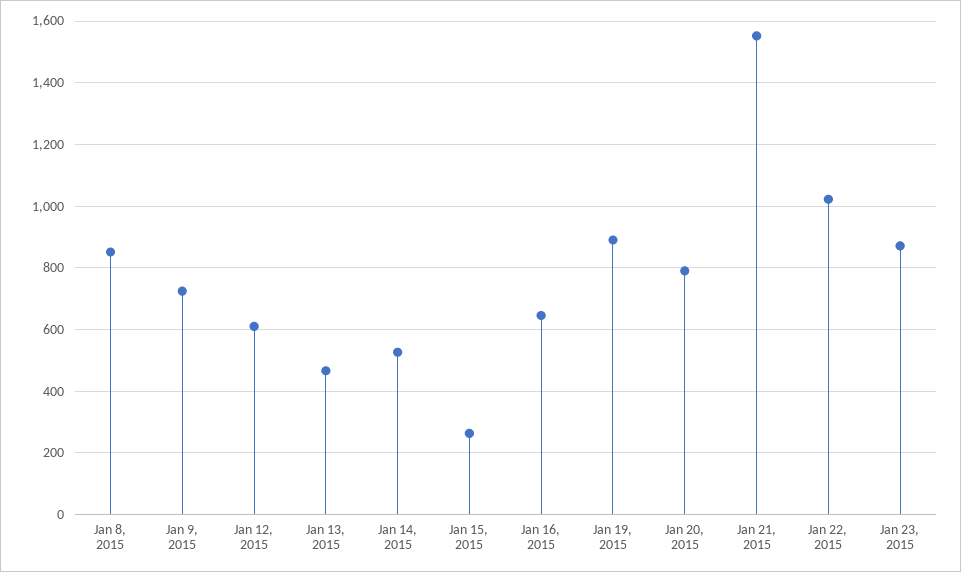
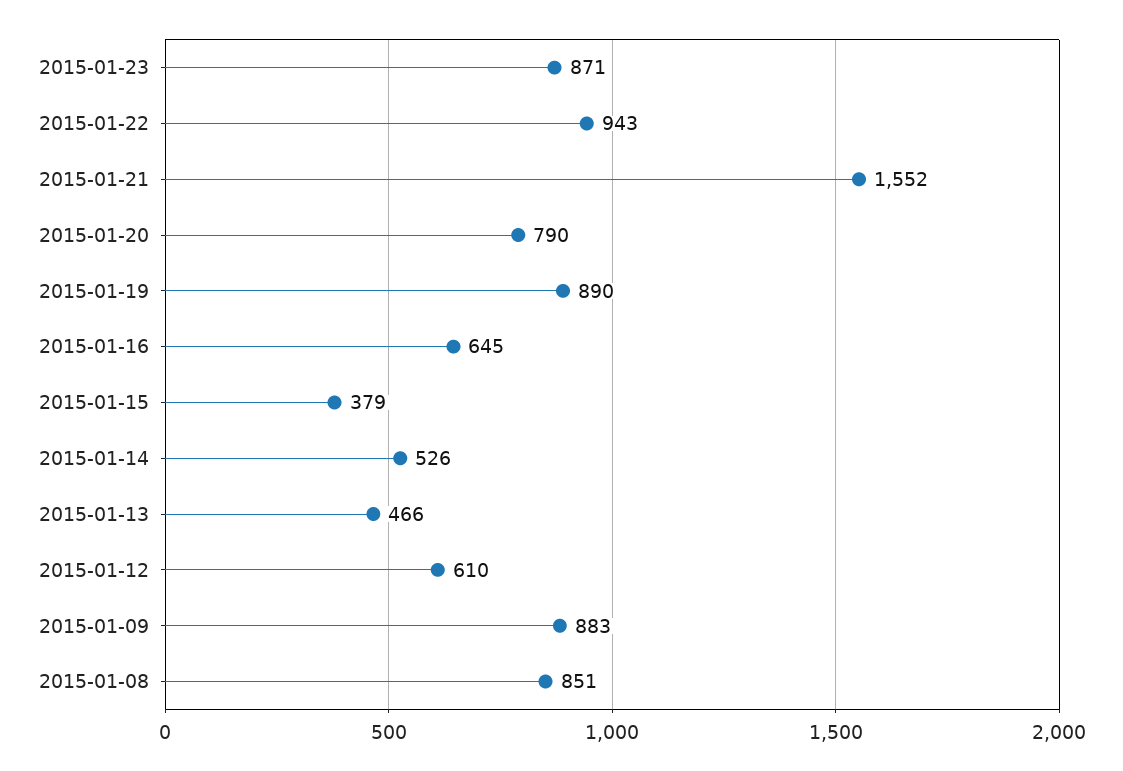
Jan 9, 2015: 720 -> 883
Jan 15, 2015: 260 -> 379
Jan 22, 2015: 1020 -> 943

